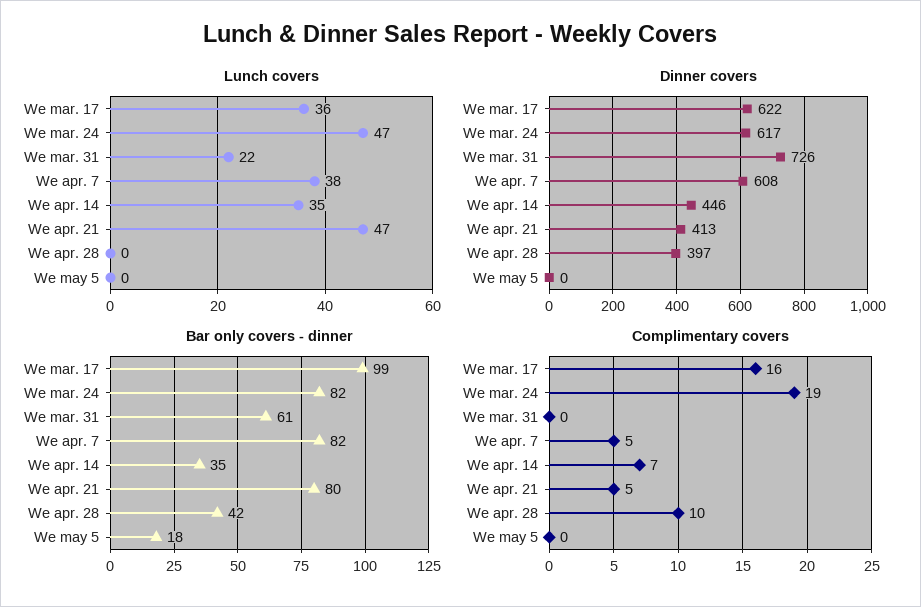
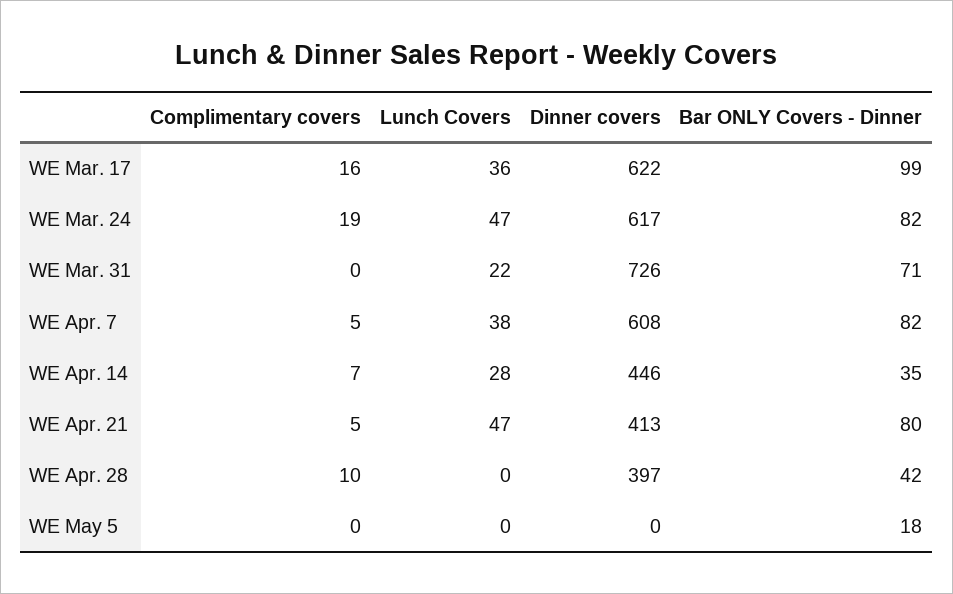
Lunch covers, We apr. 14: 35 -> 28
Bar only covers - dinner, We mar. 31: 61 -> 71

